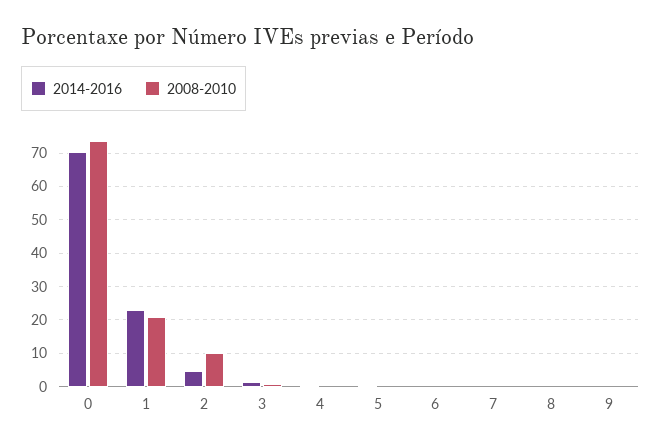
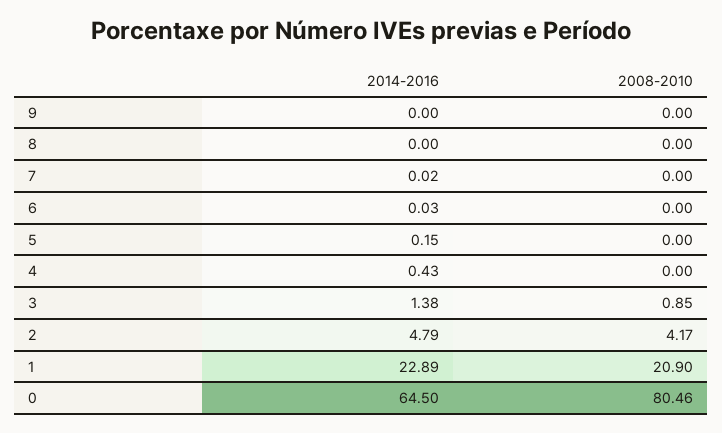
2014-2016, 0: 70 -> 64.5
2008-2010, 0: 74 -> 80.46
2008-2010, 2: 10 -> 4.17

